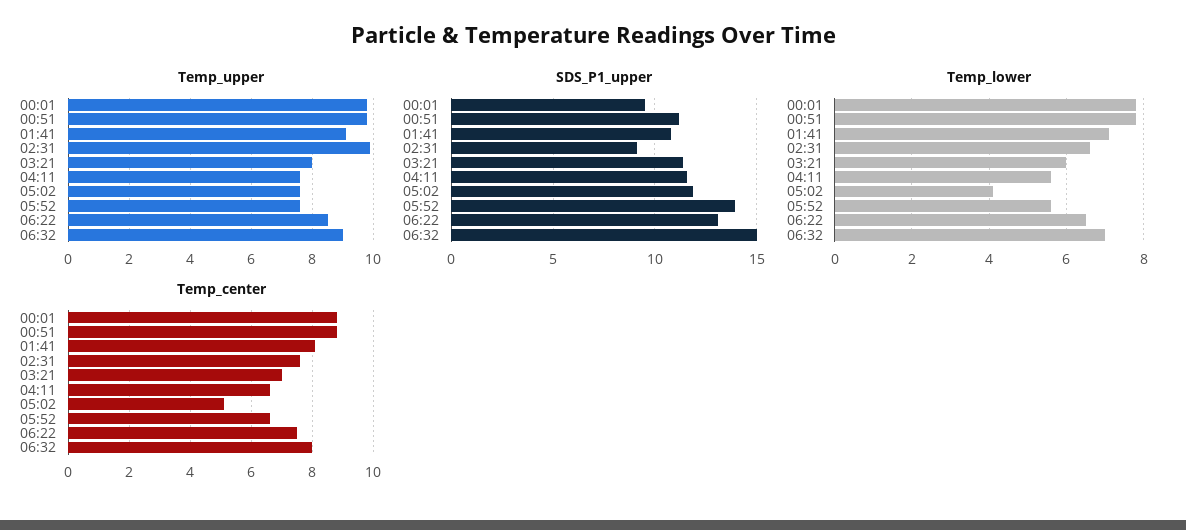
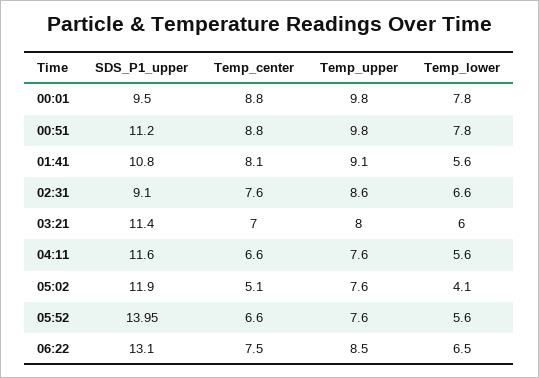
Temp_upper, 02:31: 10 -> 8.6
Temp_upper, 06:32: 9 -> none
SDS_P1_upper, 06:32: 15 -> none
Temp_lower, 01:41: 7 -> 5.6
Temp_lower, 06:32: 7 -> none
Temp_center, 06:32: 8 -> none

